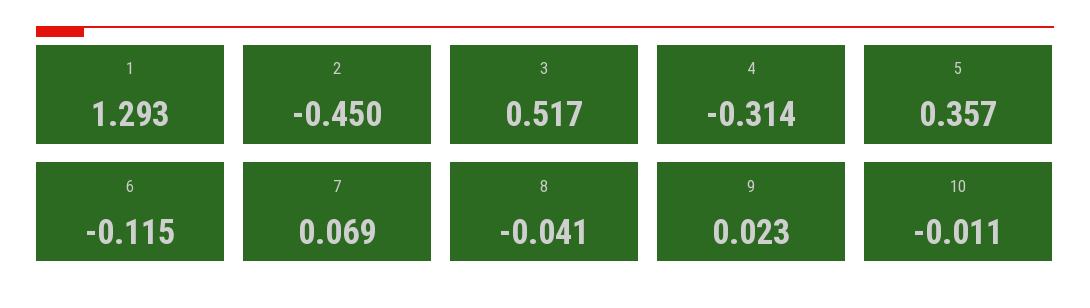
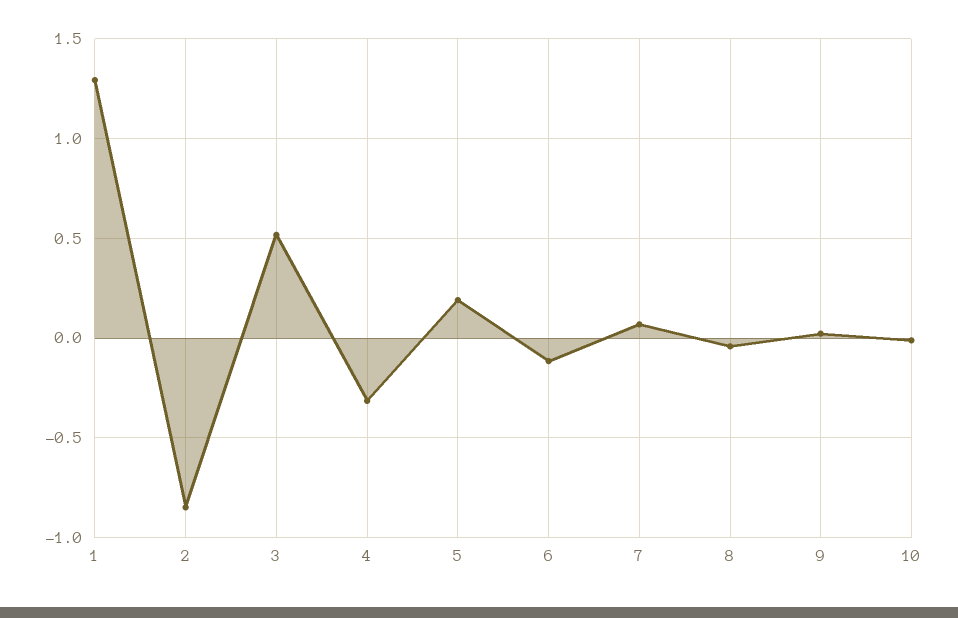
2: -0.45 -> -0.85
5: 0.357 -> 0.2

